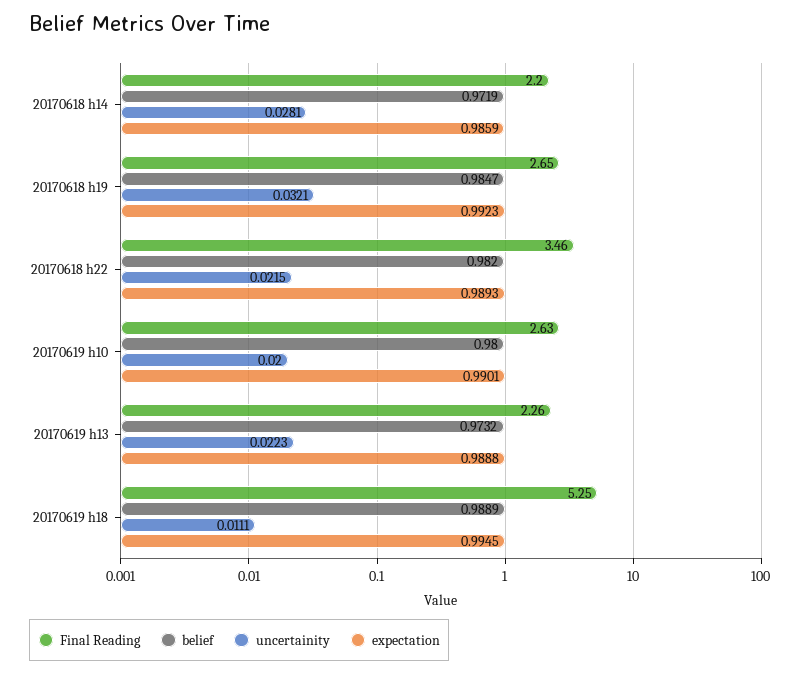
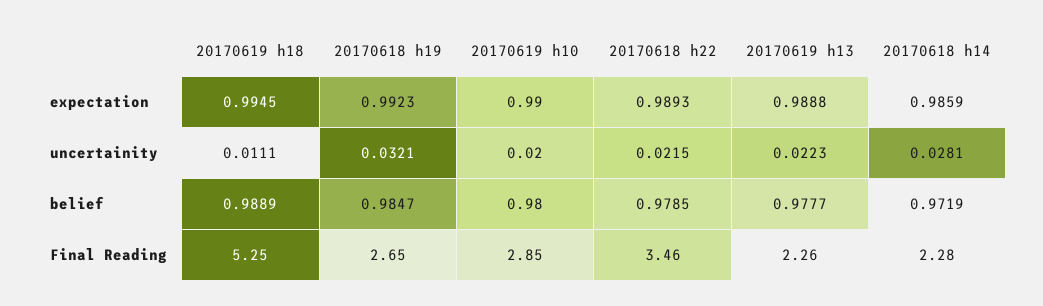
Final Reading, 20170618 h14: 2.2 -> 2.28
belief, 20170618 h22: 0.982 -> 0.9785
Final Reading, 20170619 h10: 2.63 -> 2.85
expectation, 20170619 h10: 0.9901 -> 0.99
belief, 20170619 h13: 0.9732 -> 0.9777

